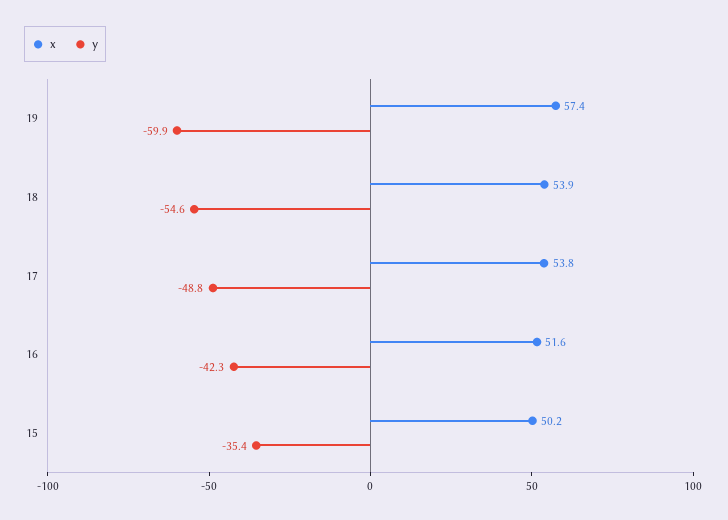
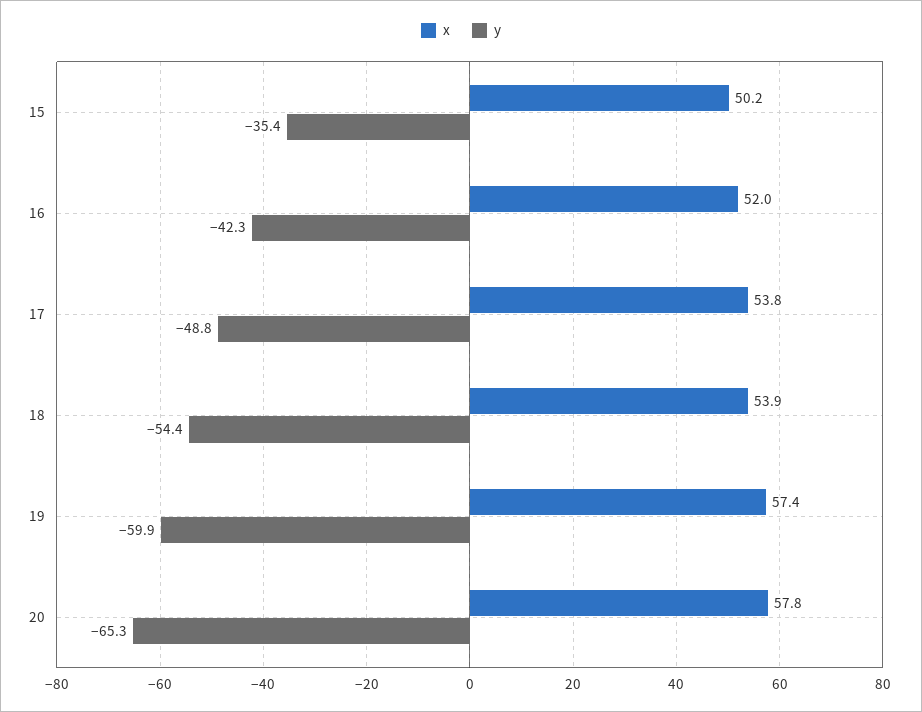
y, 18: -54.6 -> -54.4
x, 16: 51.6 -> 52
x, 20: none -> 57.8
y, 20: none -> -65.3

